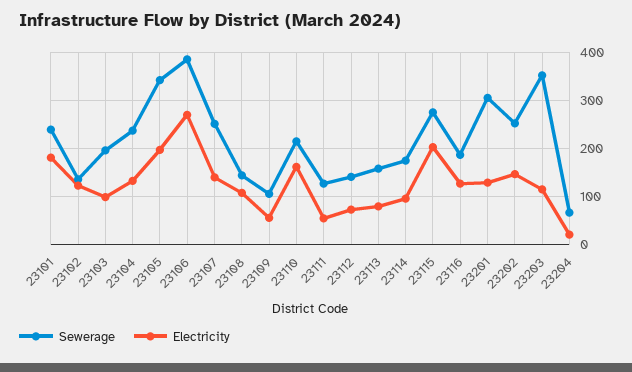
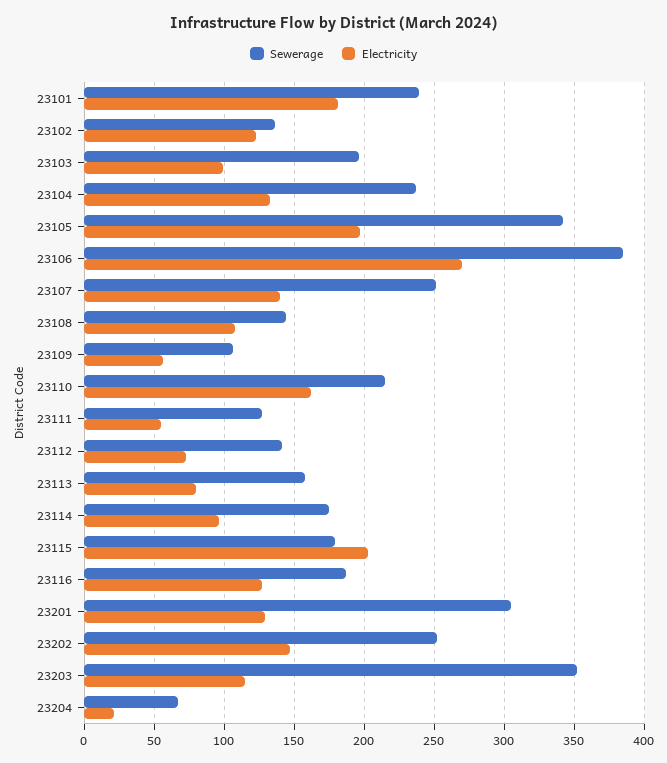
Sewerage, 23115: 280 -> 180

